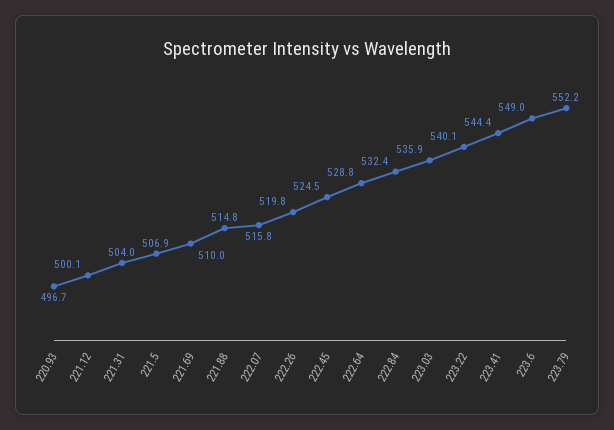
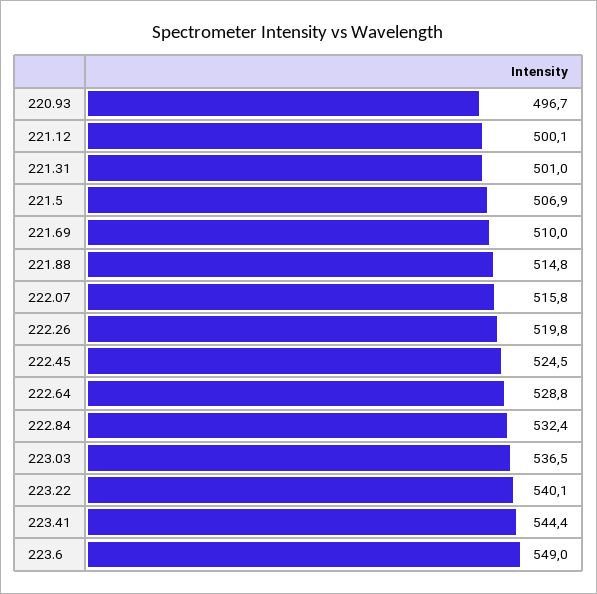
221.31: 504 -> 501
223.03: 535.9 -> 536.5
223.79: 552.2 -> none

